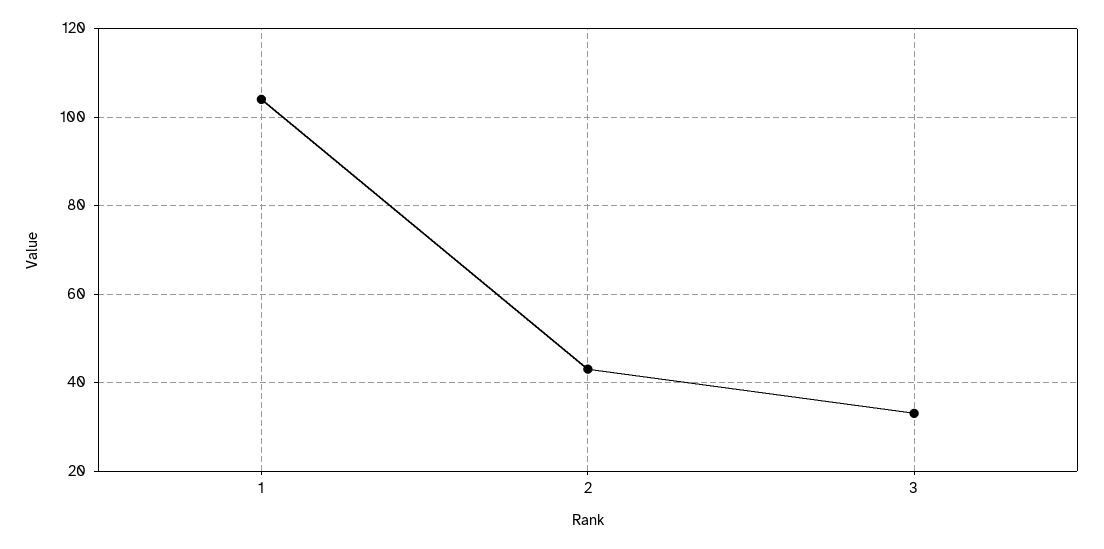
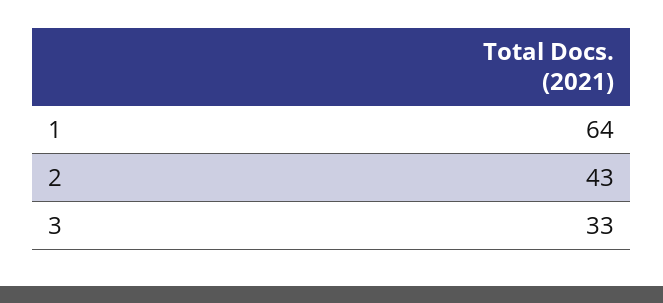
1: 105 -> 64

